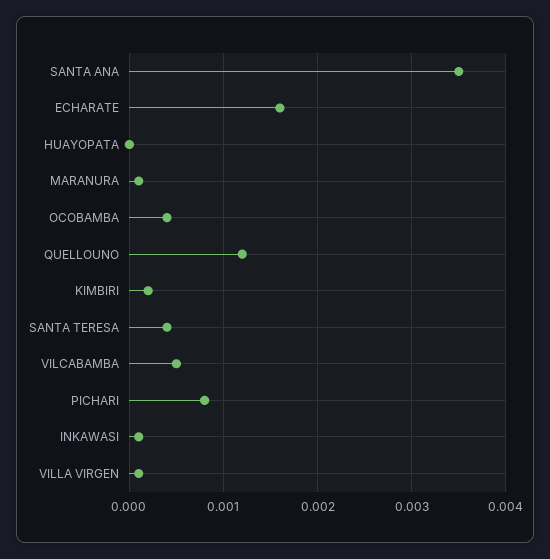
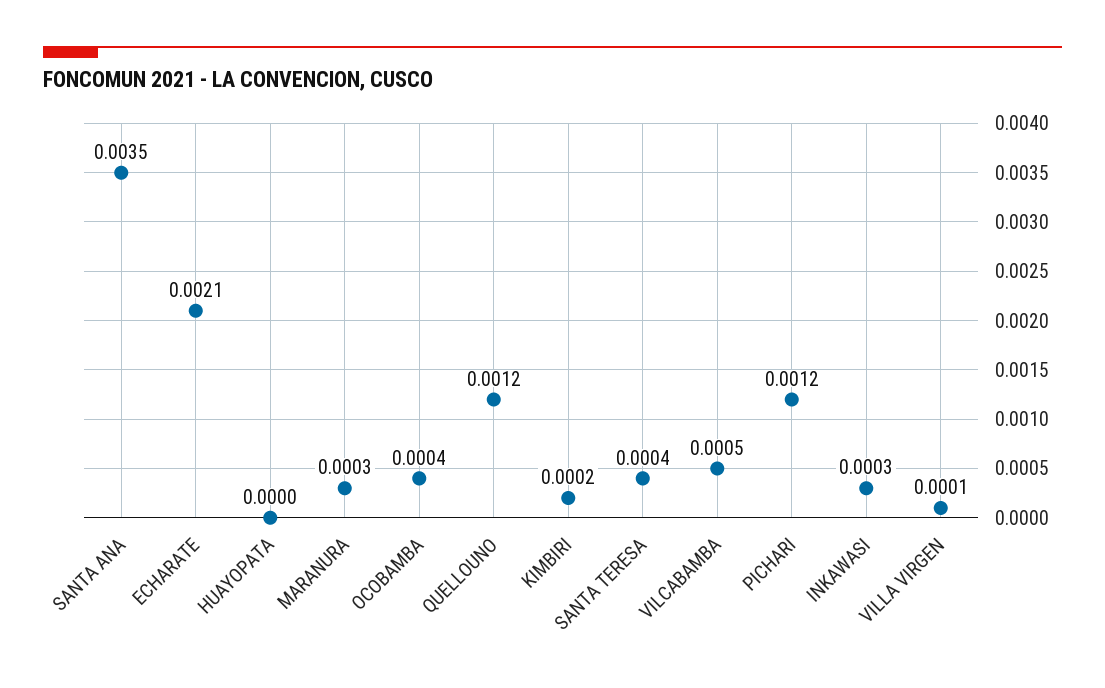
ECHARATE: 0.0016 -> 0.0021
MARANURA: 0.0001 -> 0.0003
PICHARI: 0.0008 -> 0.0012
INKAWASI: 0.0001 -> 0.0003

